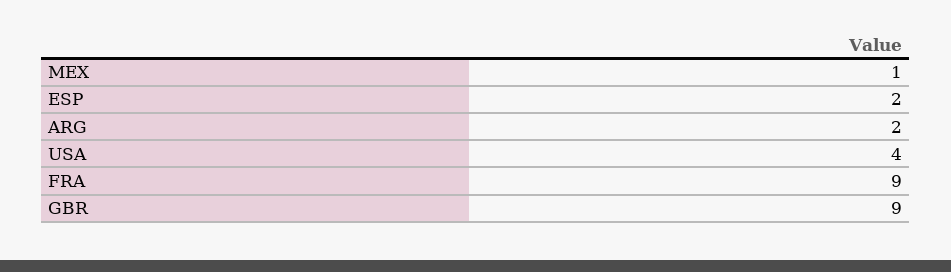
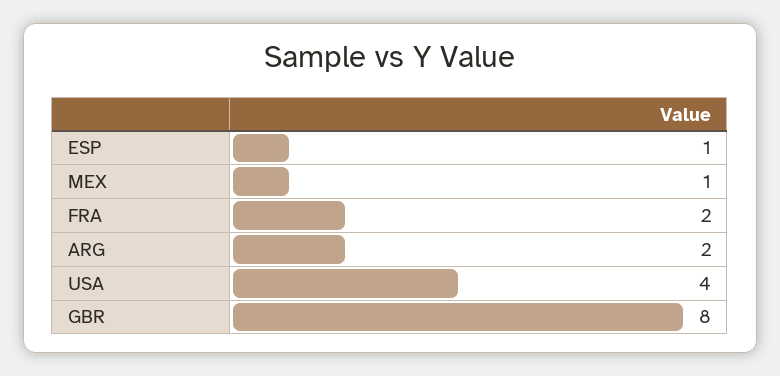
ESP: 2 -> 1
FRA: 9 -> 2
GBR: 9 -> 8

